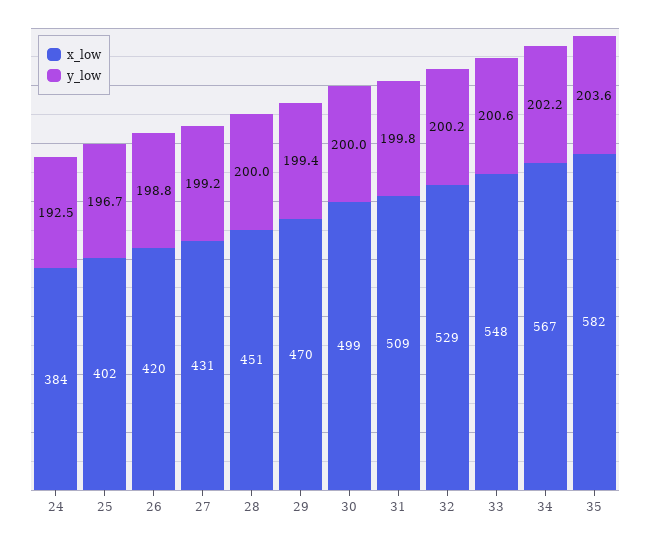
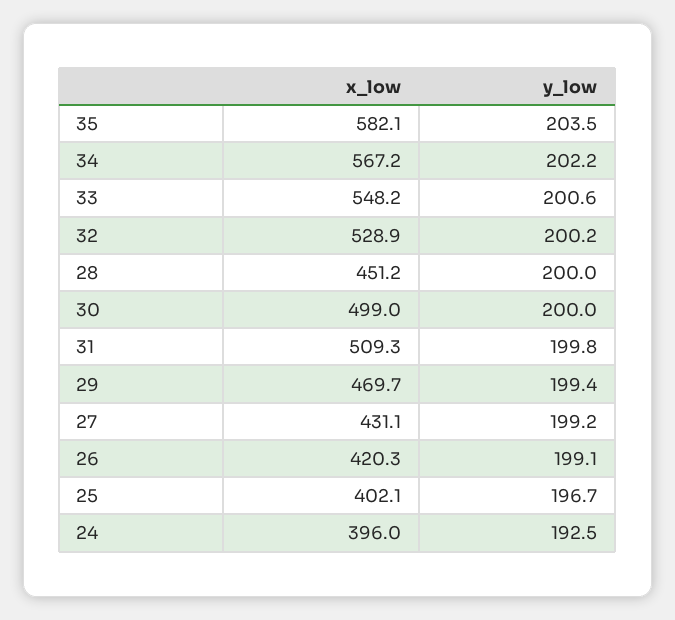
x_low, 24: 384 -> 396
y_low, 26: 198.8 -> 199.1
y_low, 35: 203.6 -> 203.5

